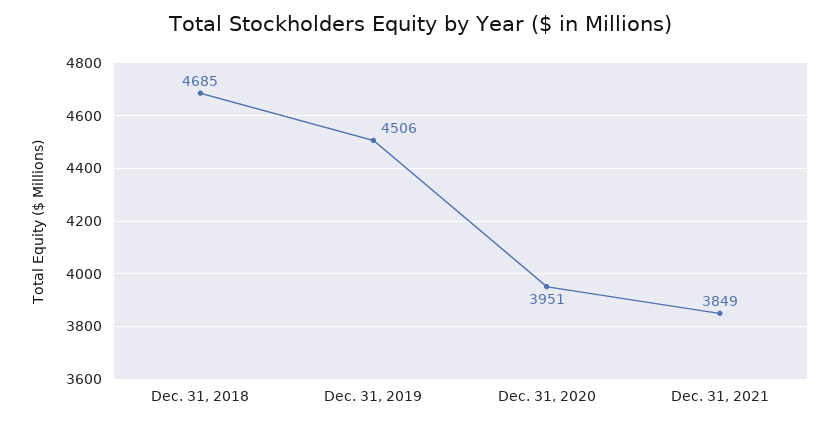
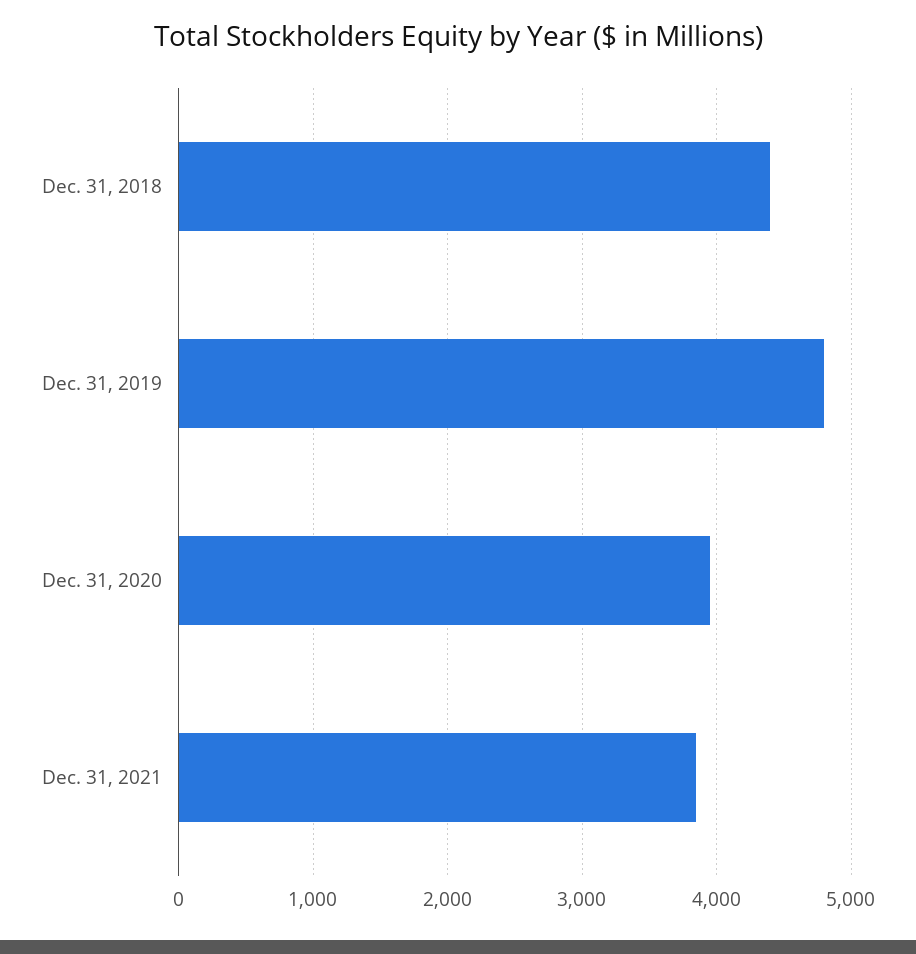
Dec. 31, 2018: 4685 -> 4400
Dec. 31, 2019: 4506 -> 4800

